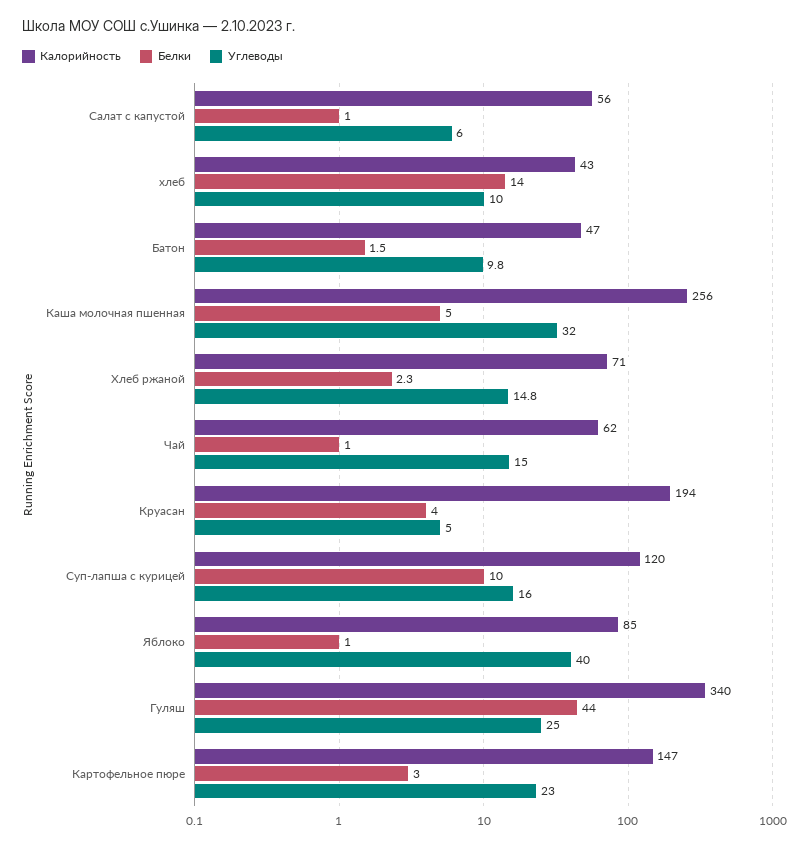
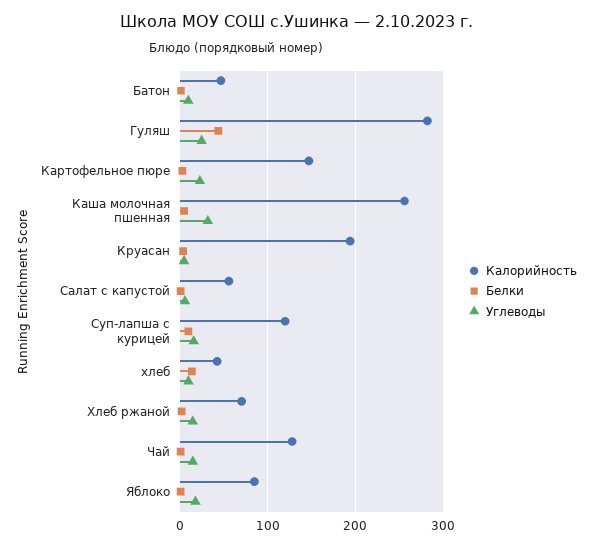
Калорийность, Чай: 62 -> 130
Углеводы, Яблоко: 40 -> 20
Калорийность, Гуляш: 340 -> 280

